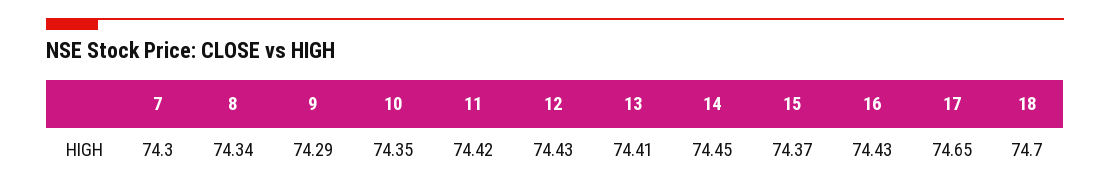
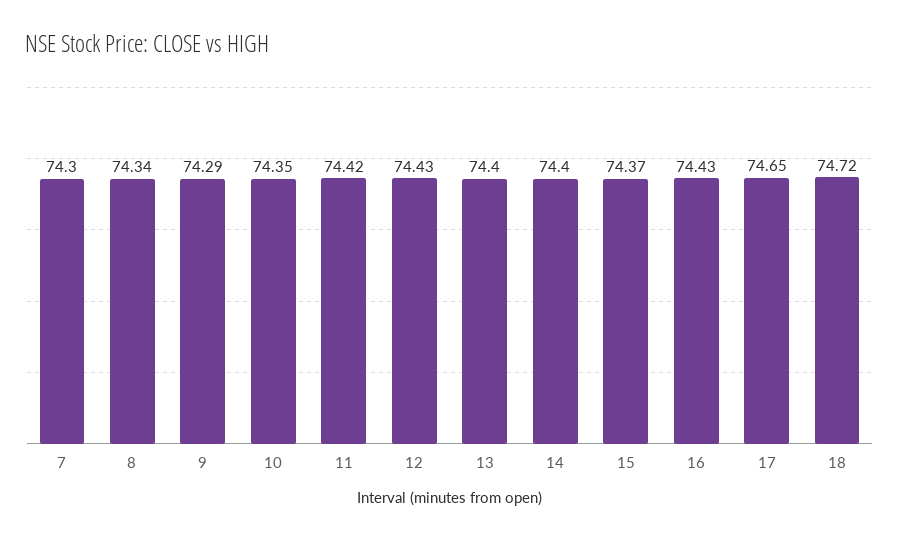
13: 74.41 -> 74.4
14: 74.45 -> 74.4
18: 74.7 -> 74.72

